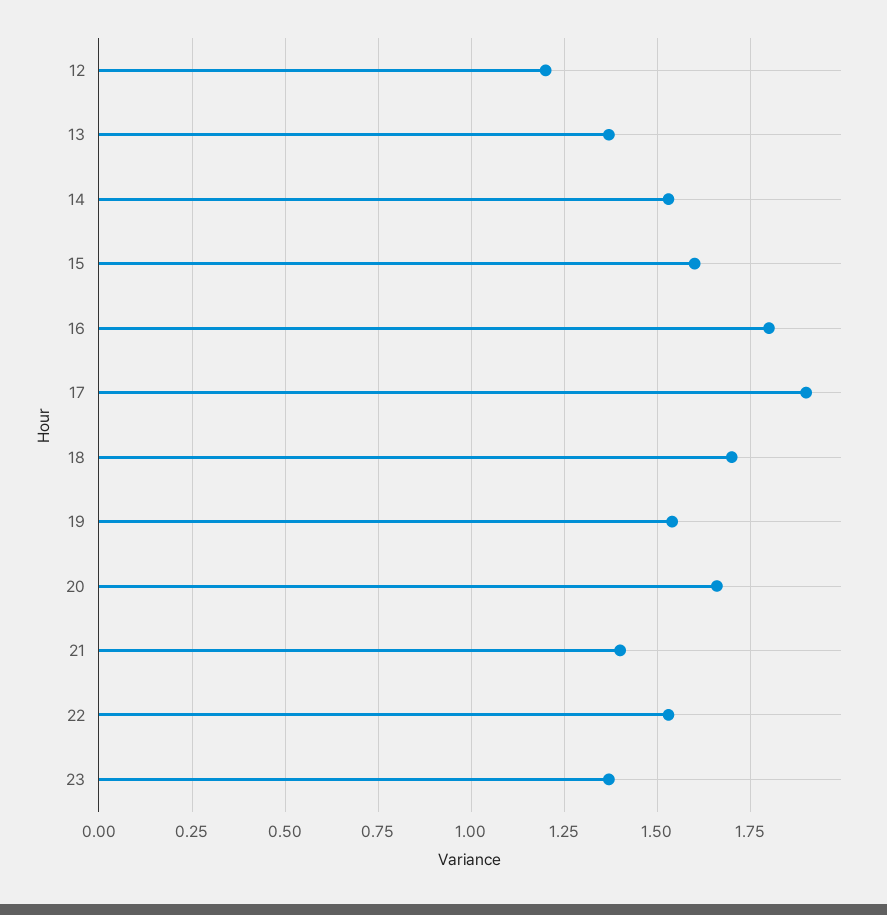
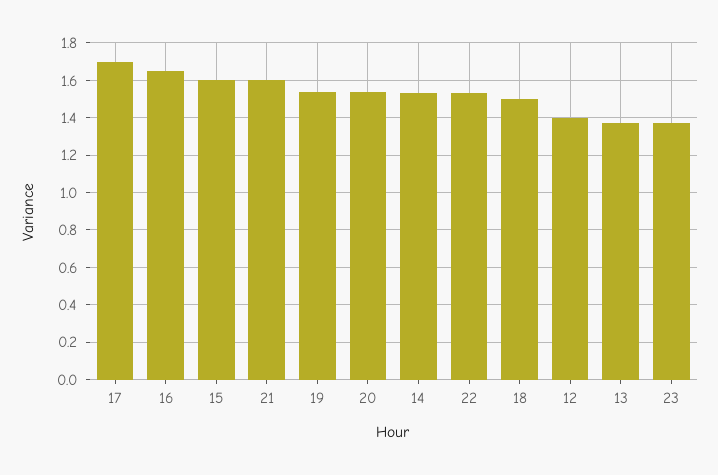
12: 1.2 -> 1.4
16: 1.8 -> 1.65
17: 1.9 -> 1.7
18: 1.7 -> 1.5
20: 1.65 -> 1.55
21: 1.4 -> 1.6

